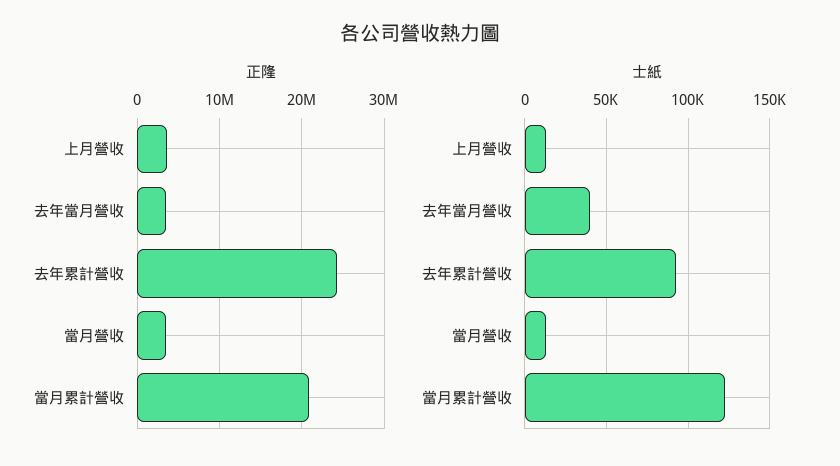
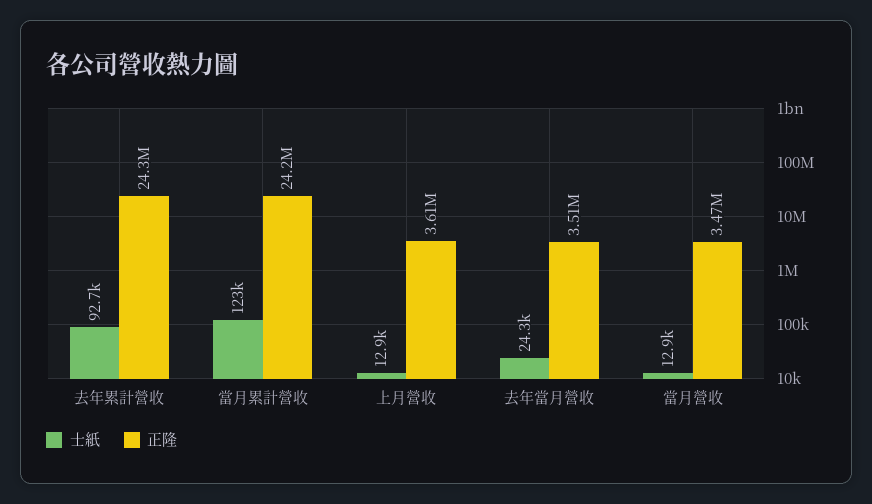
正隆, 當月累計營收: 21000000 -> 24200000
士紙, 去年當月營收: 40000 -> 24300

